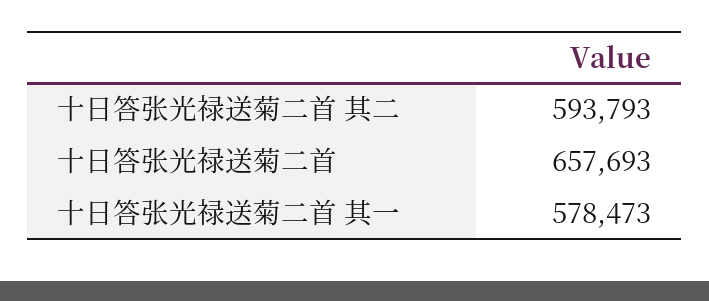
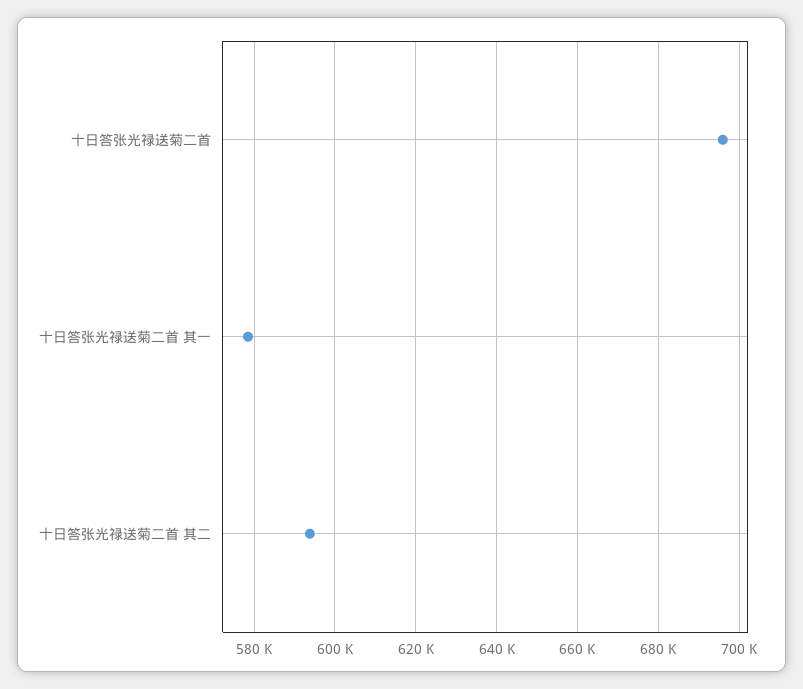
十日答张光禄送菊二首: 657693 -> 696000

